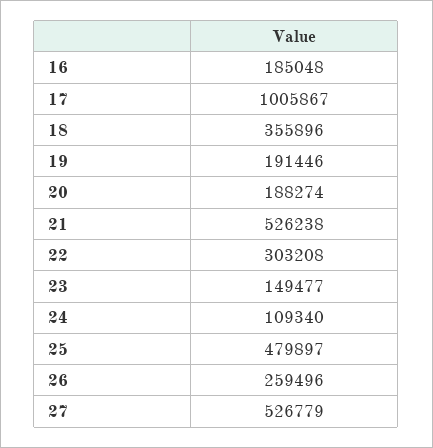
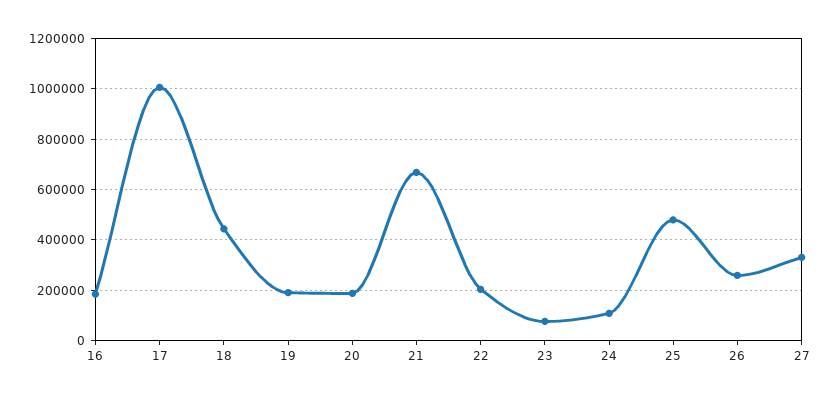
18: 355896 -> 450000
21: 526238 -> 675000
22: 303208 -> 200000
23: 149477 -> 75000
27: 526779 -> 325000

